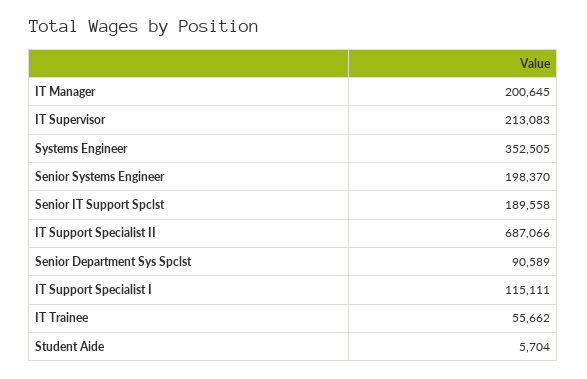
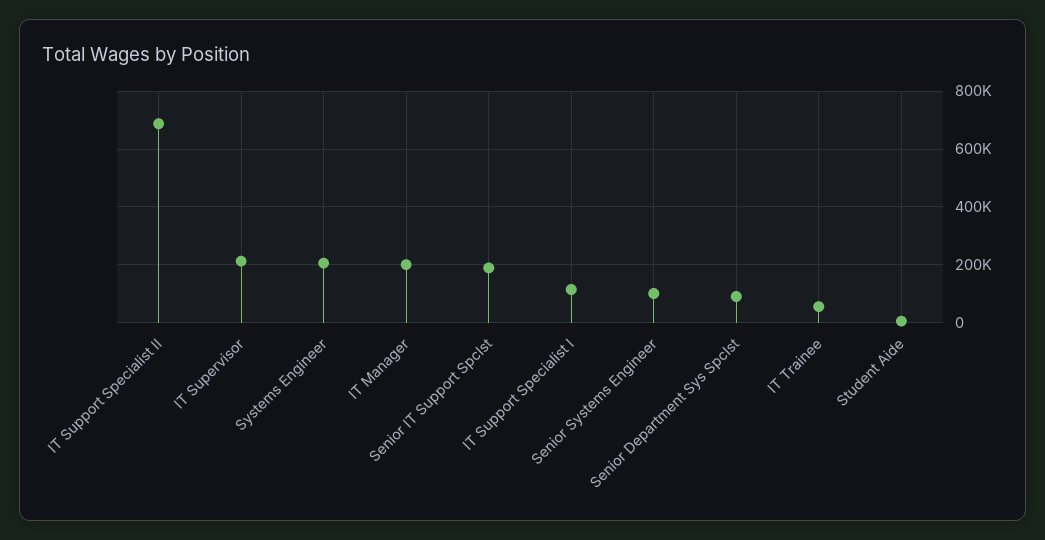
Systems Engineer: 352505 -> 200000
Senior Systems Engineer: 198370 -> 100000

